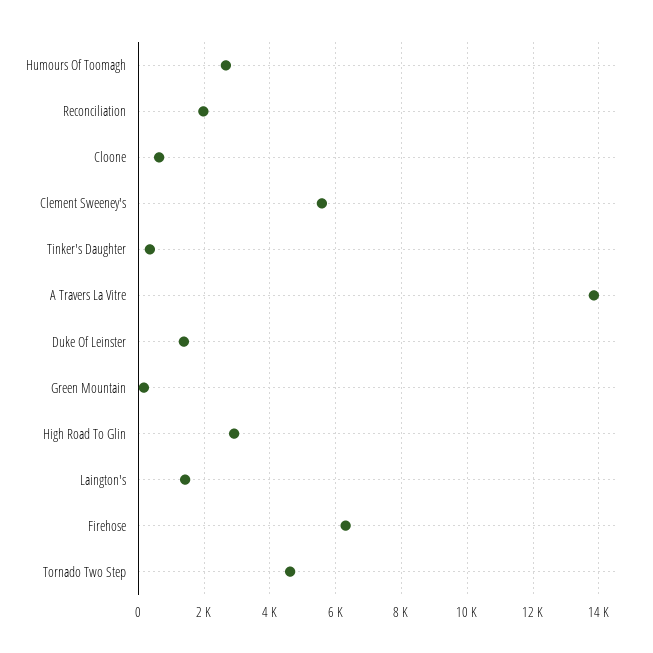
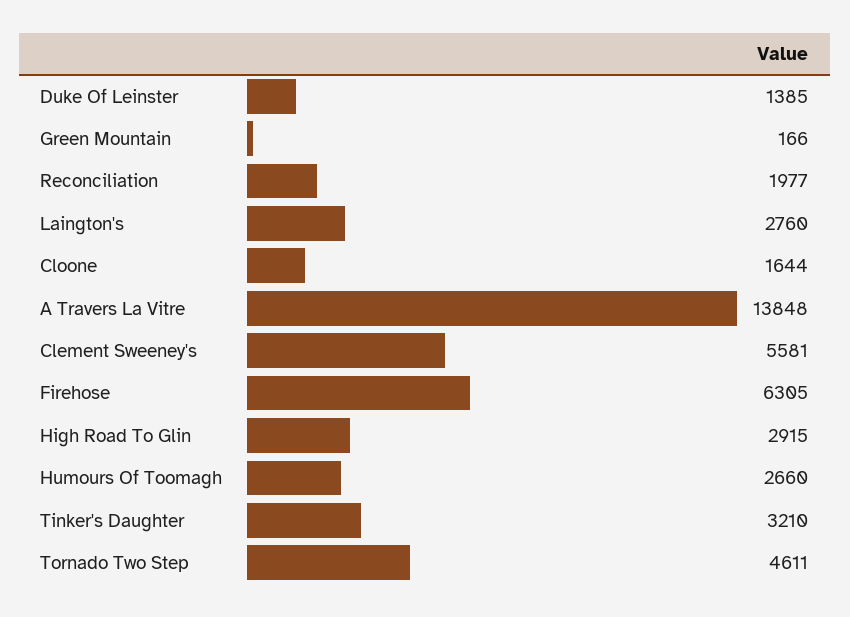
Cloone: 600 -> 1644
Tinker's Daughter: 400 -> 3210
Laington's: 1400 -> 2760

